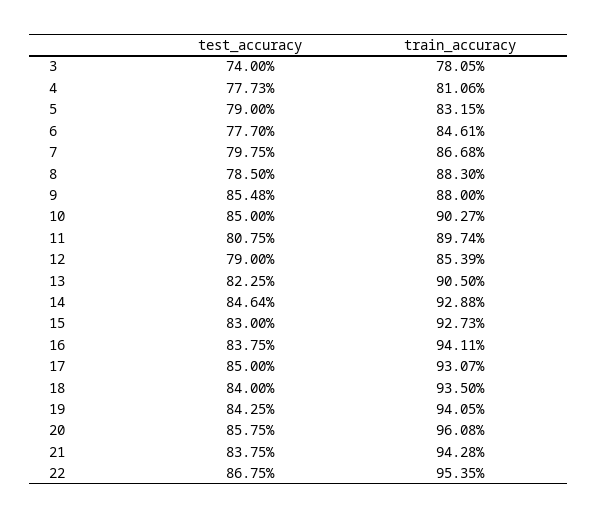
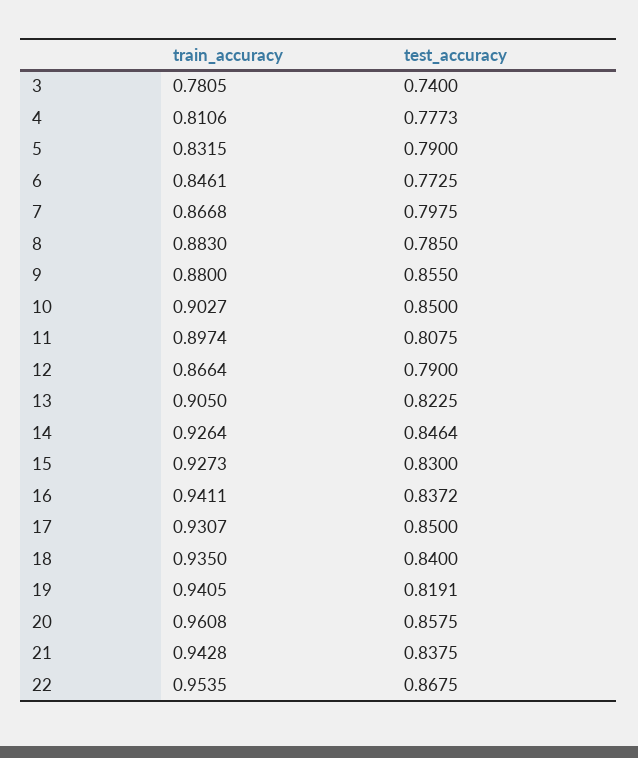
test_accuracy, 6: 0.777 -> 0.7725
test_accuracy, 9: 0.8548 -> 0.855
train_accuracy, 12: 0.8539 -> 0.8664
train_accuracy, 14: 0.9288 -> 0.9264
test_accuracy, 16: 0.8375 -> 0.8372
test_accuracy, 19: 0.8425 -> 0.8191

